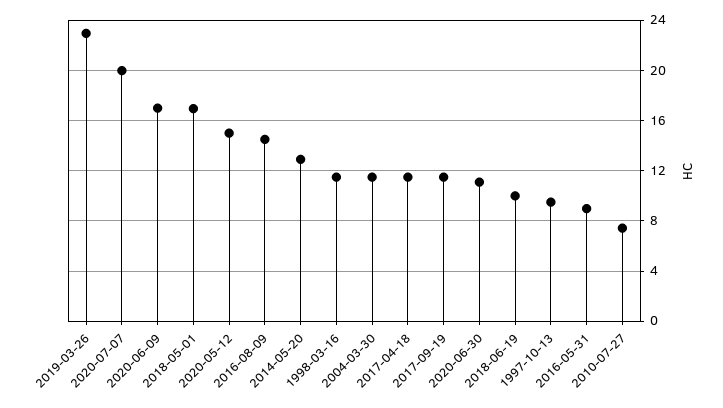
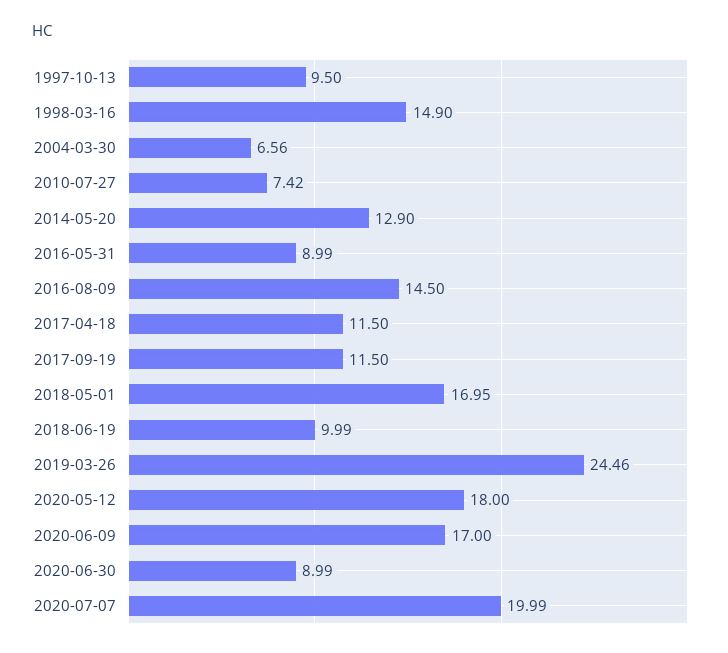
2019-03-26: 23 -> 24.46
2020-05-12: 15 -> 18
1998-03-16: 11.5 -> 14.9
2004-03-30: 11.5 -> 6.56
2020-06-30: 11 -> 8.99

